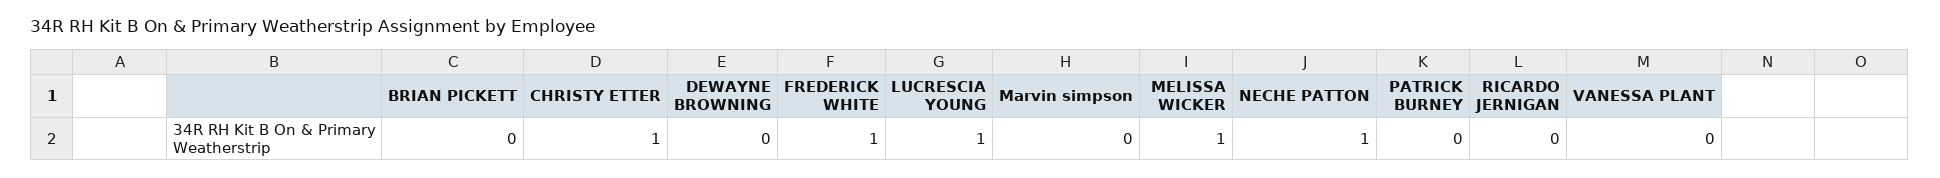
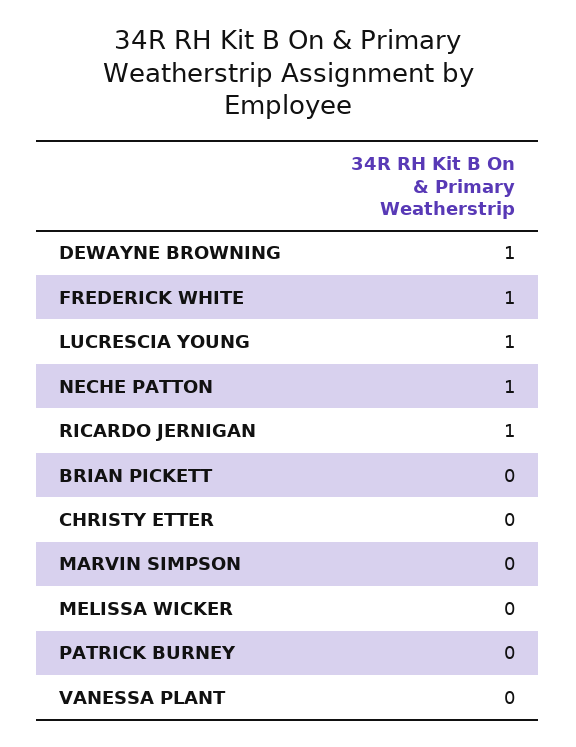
CHRISTY ETTER: 1 -> 0
DEWAYNE BROWNING: 0 -> 1
MELISSA WICKER: 1 -> 0
RICARDO JERNIGAN: 0 -> 1

